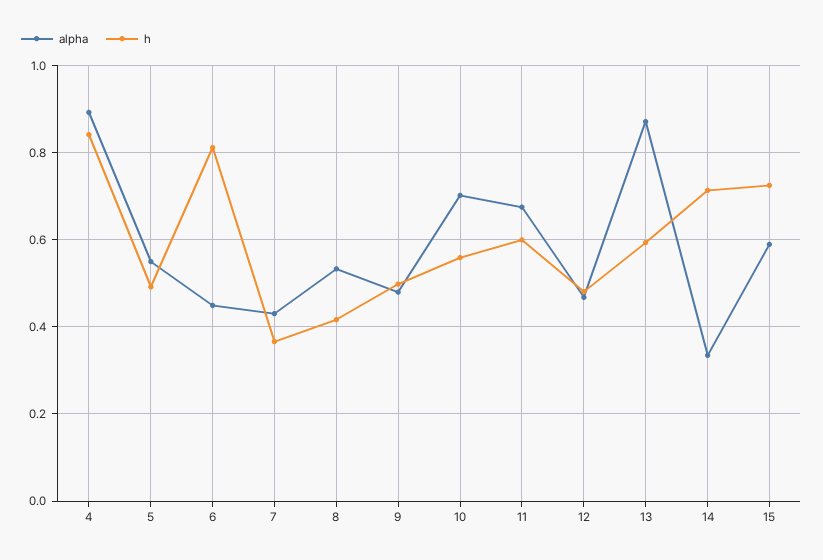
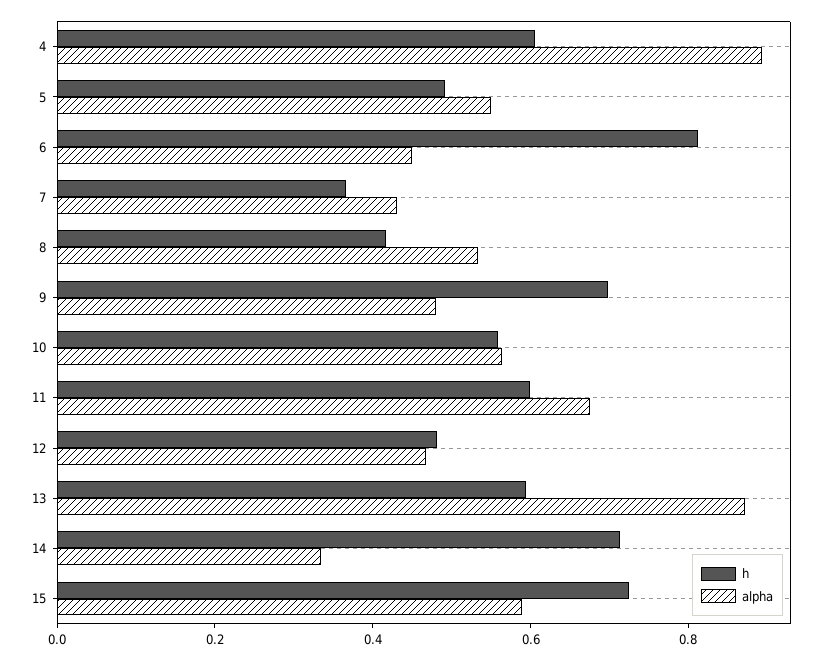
h, 4: 0.84 -> 0.6
h, 9: 0.5 -> 0.7
alpha, 10: 0.7 -> 0.55

